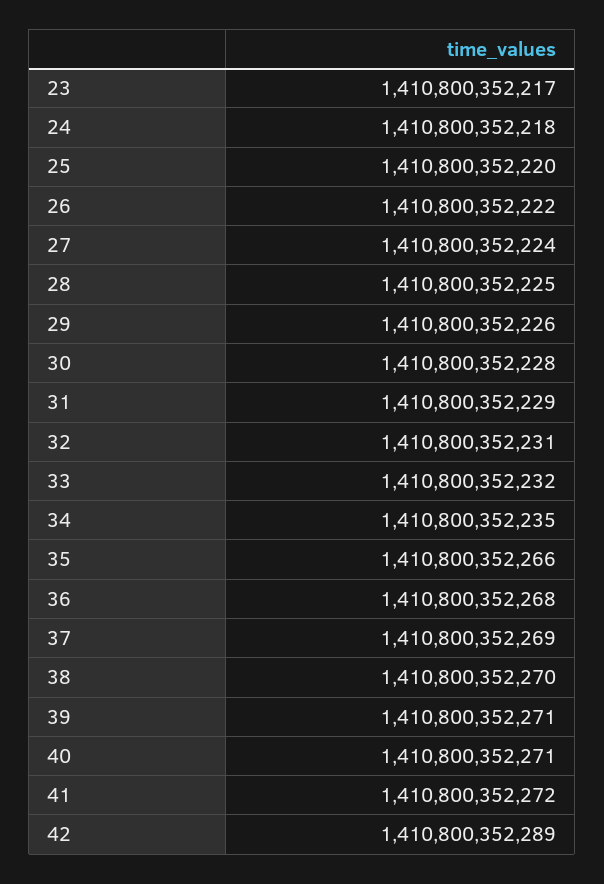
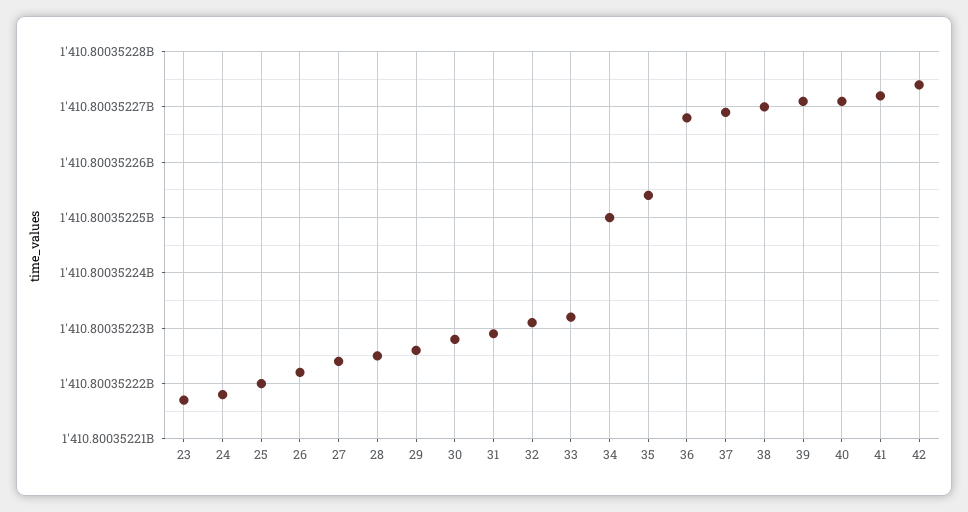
34: 1410800352235 -> 1410800352250
35: 1410800352266 -> 1410800352255
42: 1410800352289 -> 1410800352275

